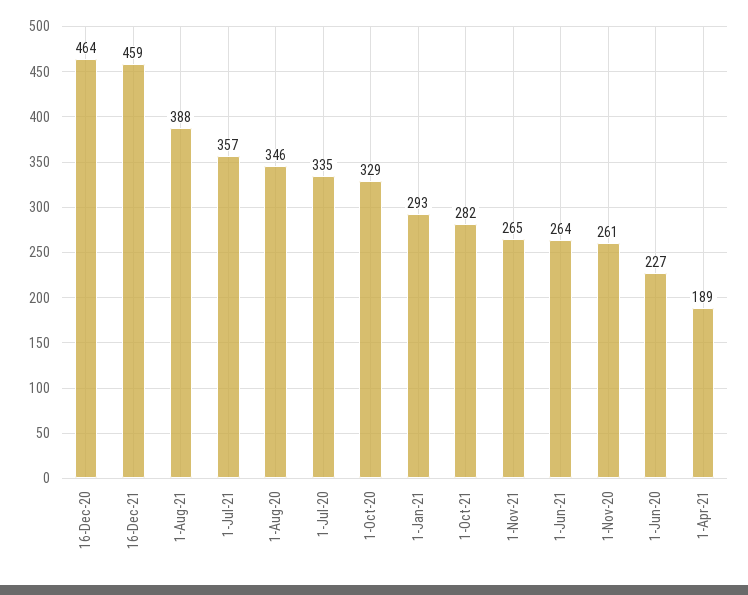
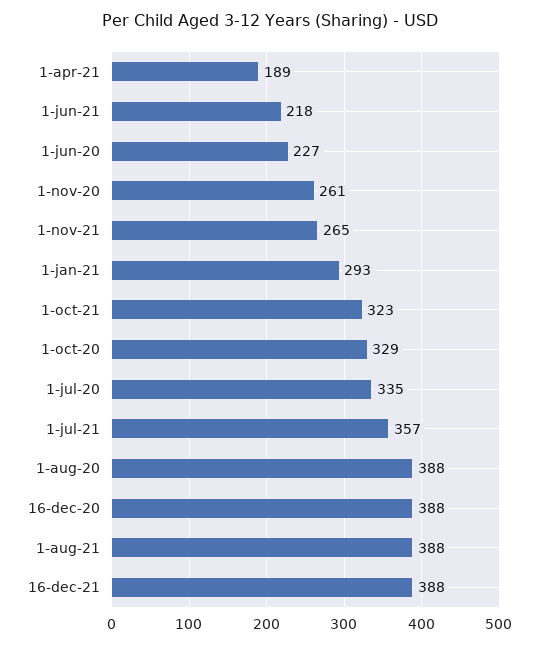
16-Dec-20: 464 -> 388
16-Dec-21: 459 -> 388
1-Aug-20: 346 -> 388
1-Oct-21: 282 -> 323
1-Jun-21: 264 -> 218

